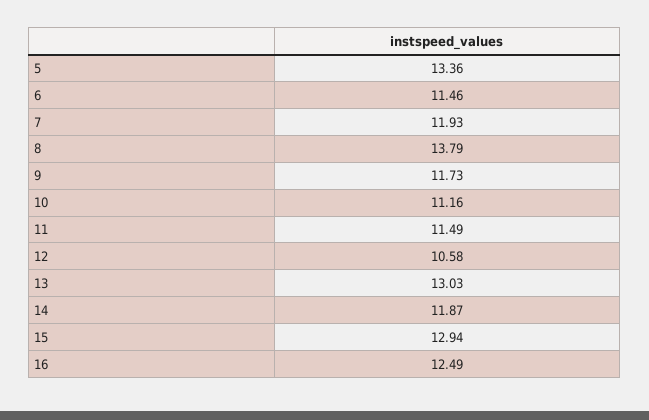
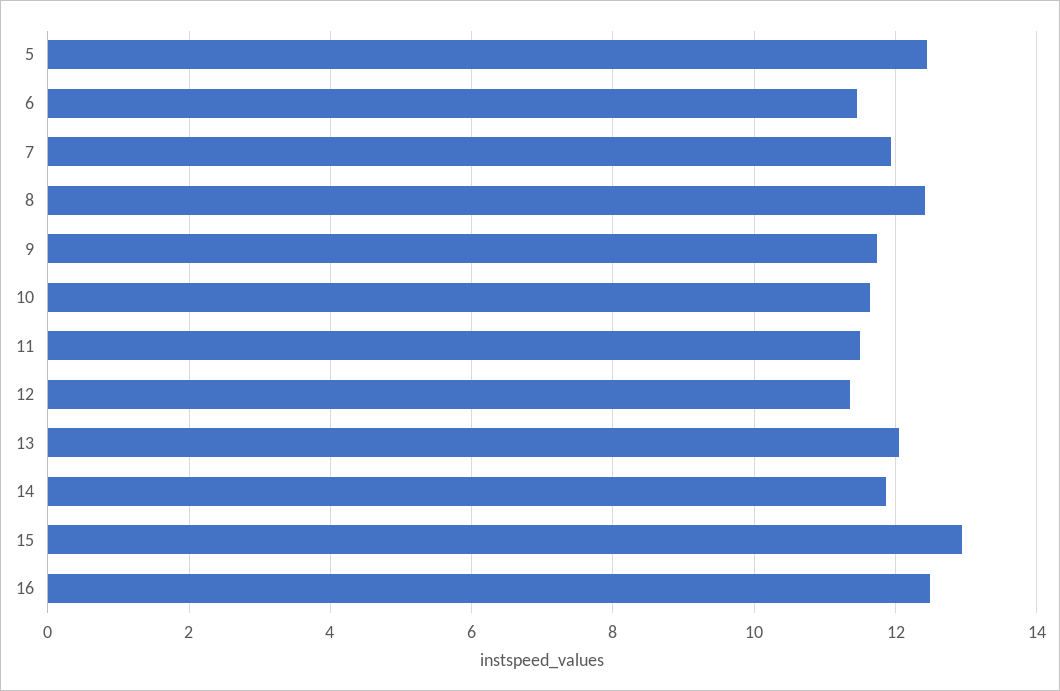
5: 13.36 -> 12.4
8: 13.79 -> 12.4
10: 11.16 -> 11.6
12: 10.58 -> 11.4
13: 13.03 -> 12

